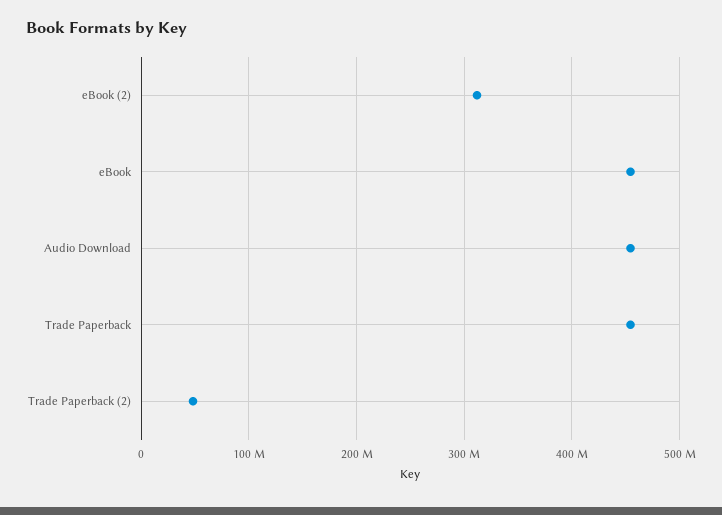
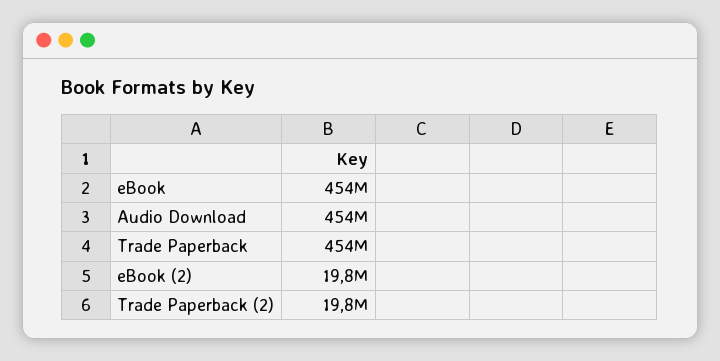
eBook (2): 310000000 -> 19800000
Trade Paperback (2): 50000000 -> 19800000

